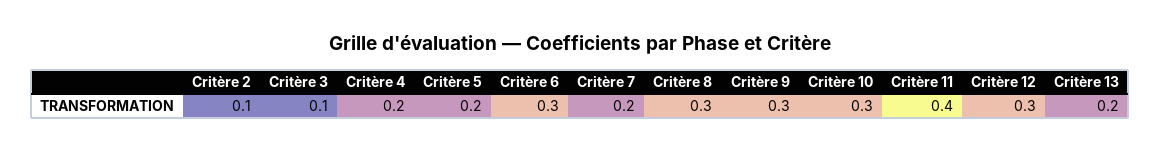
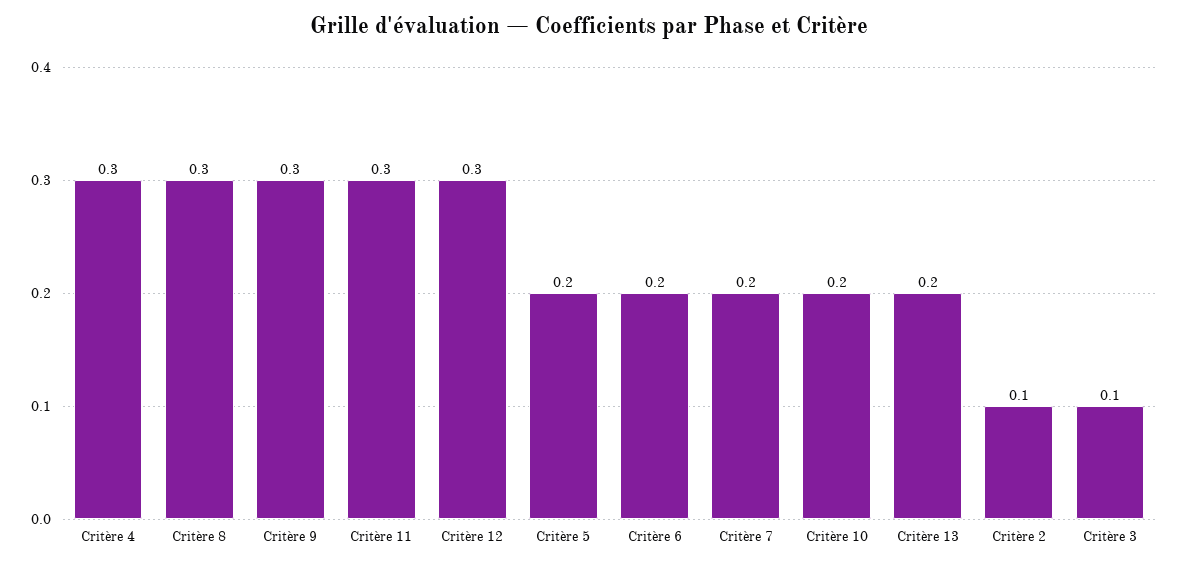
Critère 4: 0.2 -> 0.3
Critère 6: 0.3 -> 0.2
Critère 10: 0.3 -> 0.2
Critère 11: 0.4 -> 0.3

